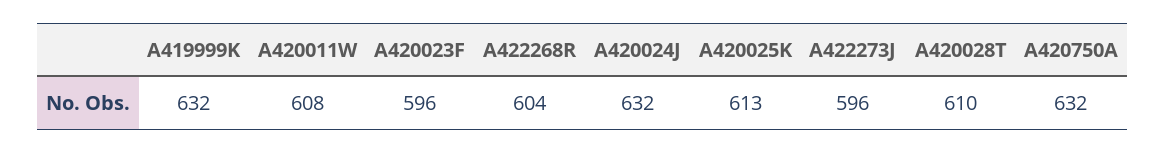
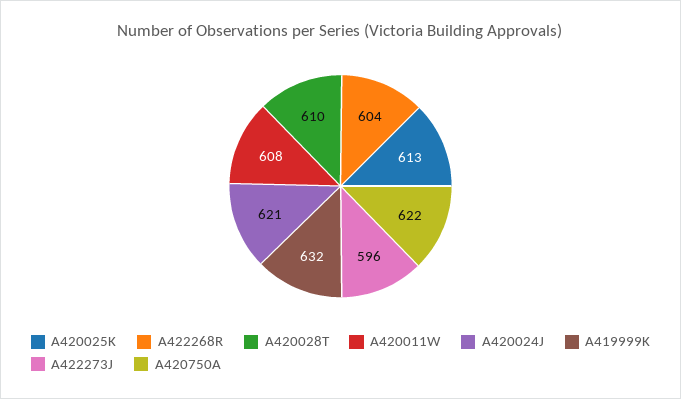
A420023F: 596 -> none
A420024J: 632 -> 621
A420750A: 632 -> 622

